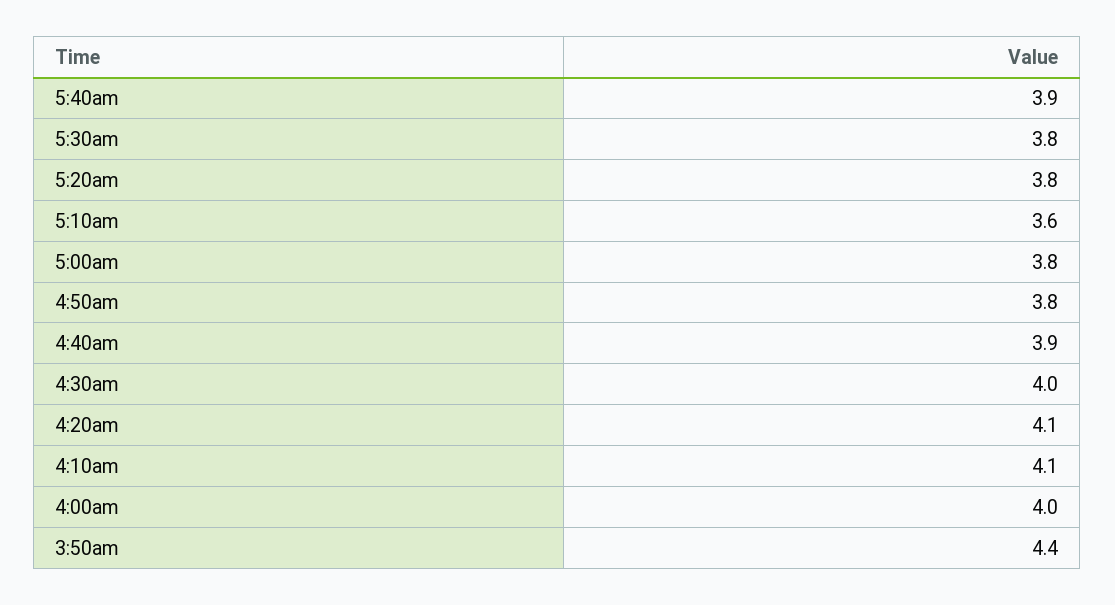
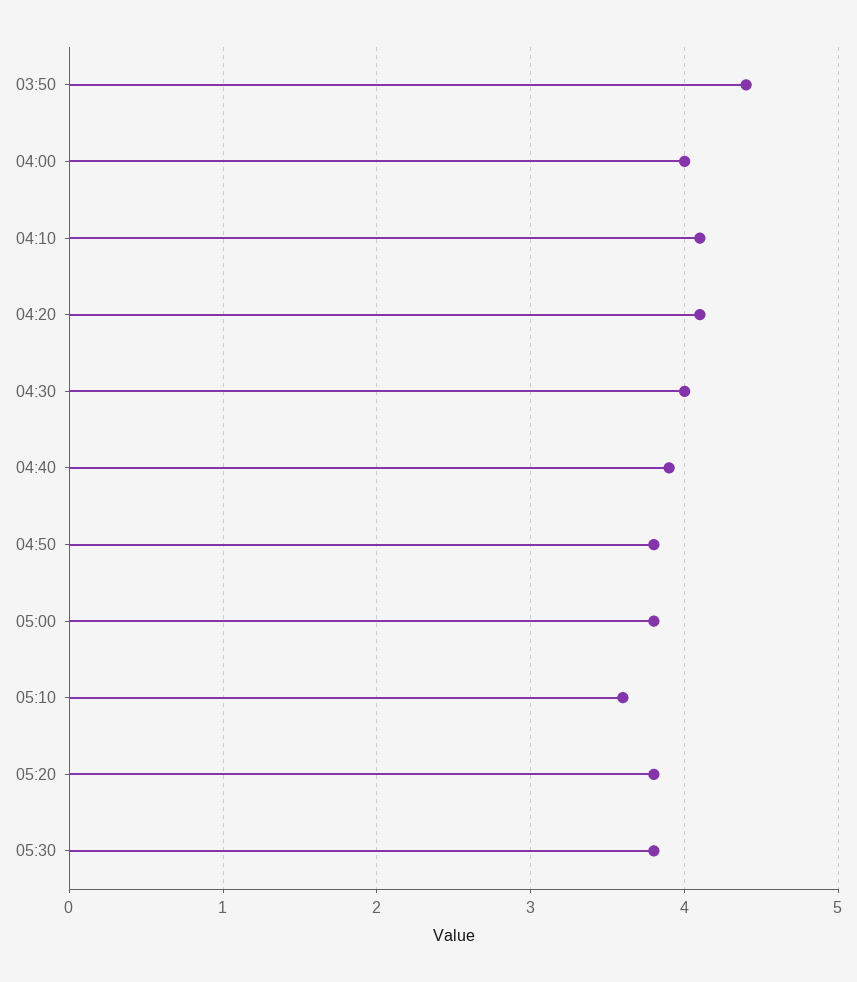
5:40am: 3.9 -> none

